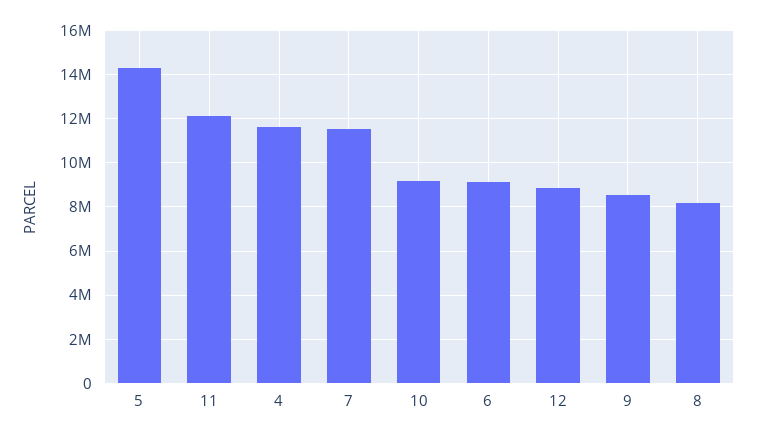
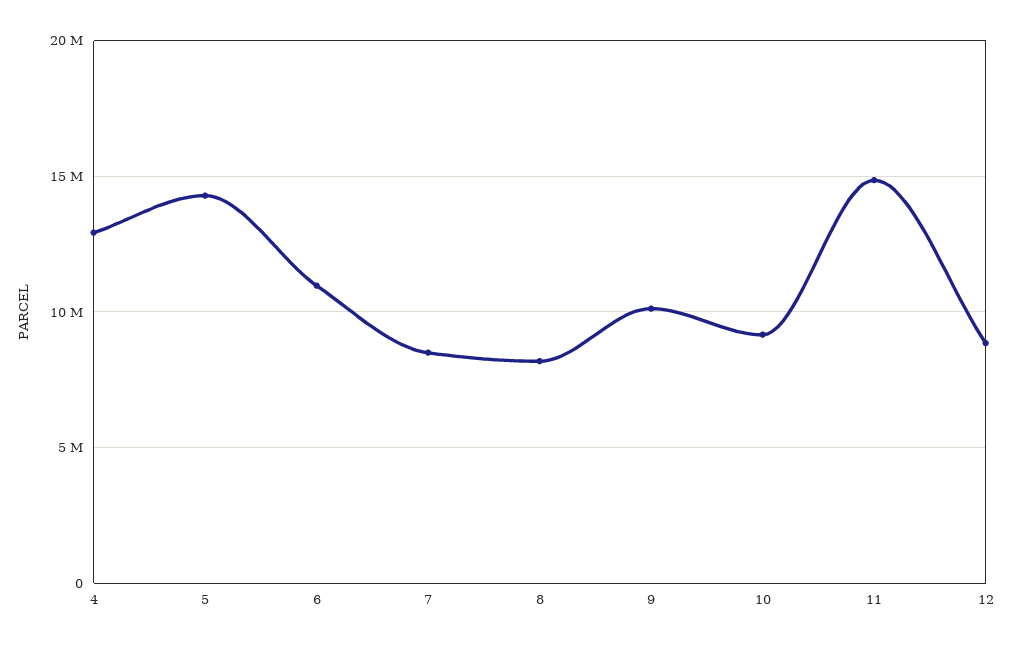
11: 12000000 -> 15000000
4: 11500000 -> 13000000
7: 11500000 -> 8500000
6: 9000000 -> 11000000
9: 8500000 -> 10000000

